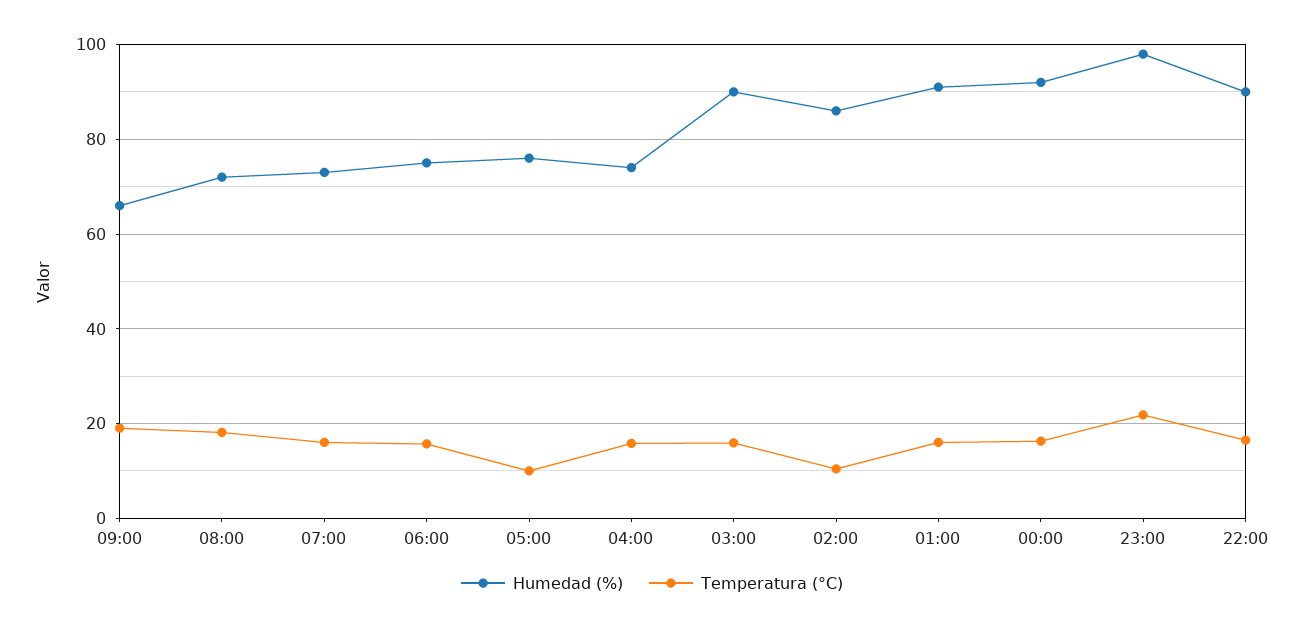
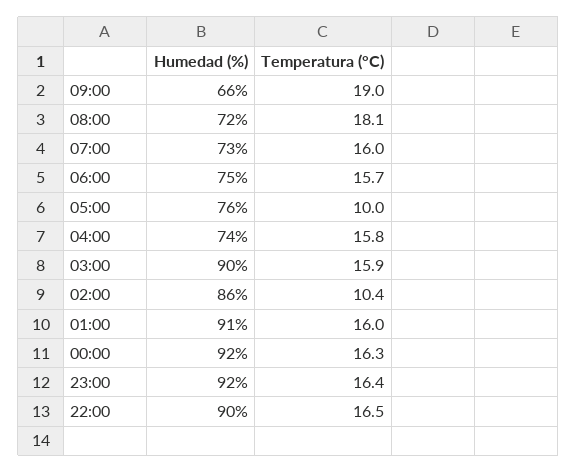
Humedad (%), 23:00: 98 -> 92
Temperatura (°C), 23:00: 22 -> 16.4

